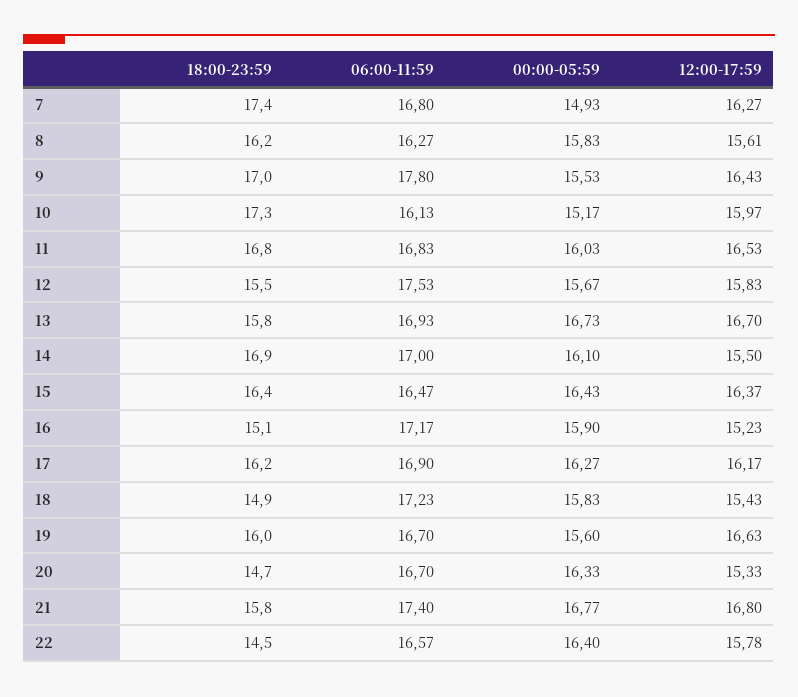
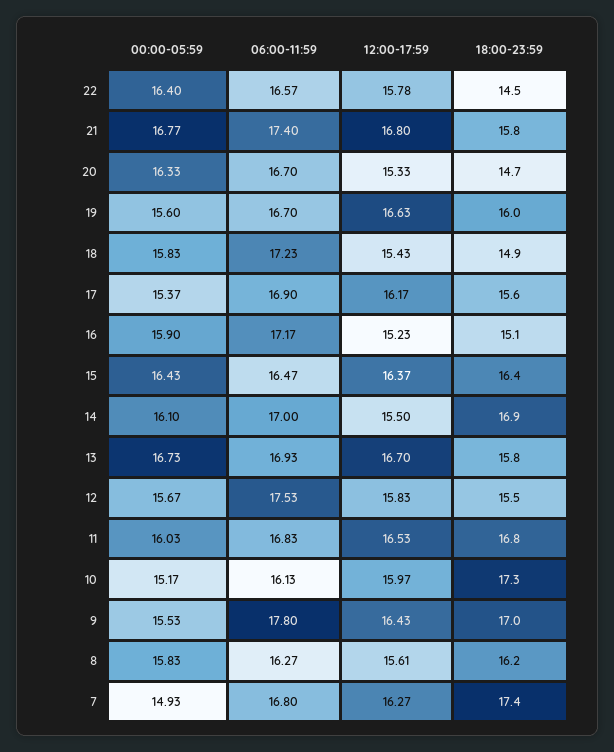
18:00-23:59, 17: 16.2 -> 15.6
00:00-05:59, 17: 16.27 -> 15.37

